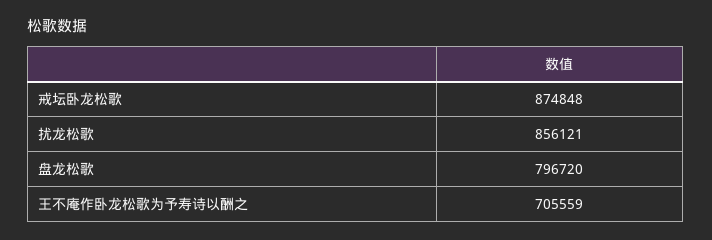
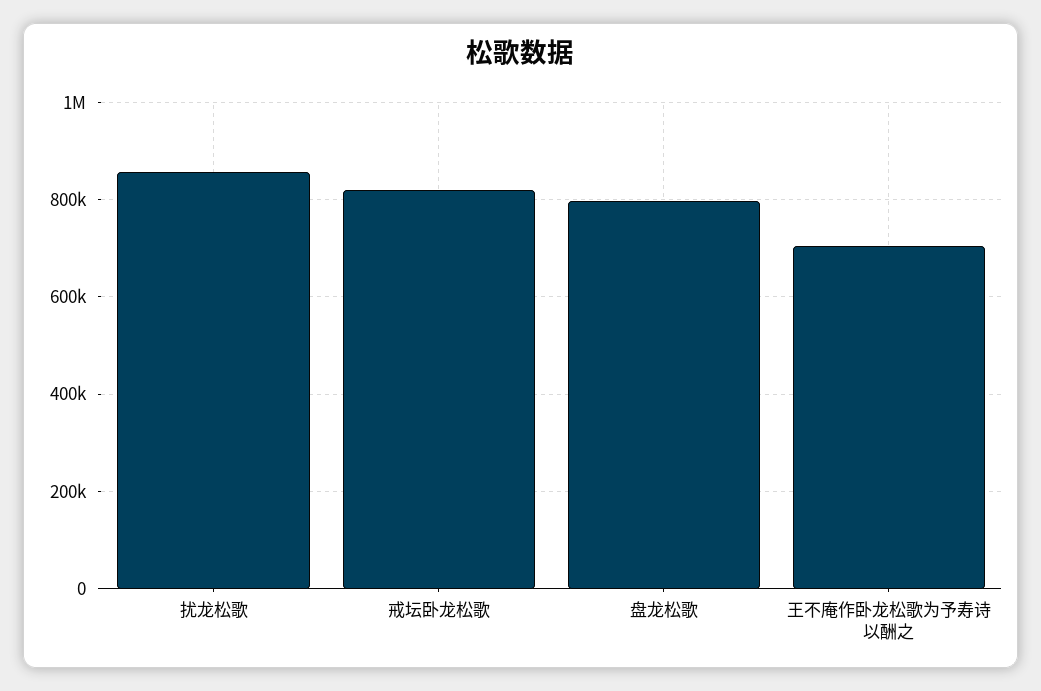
戒坛卧龙松歌: 874848 -> 820000

